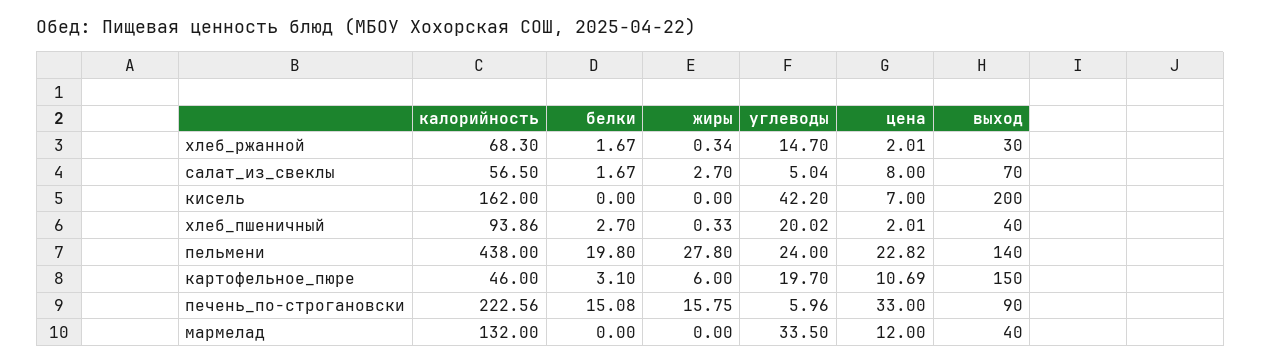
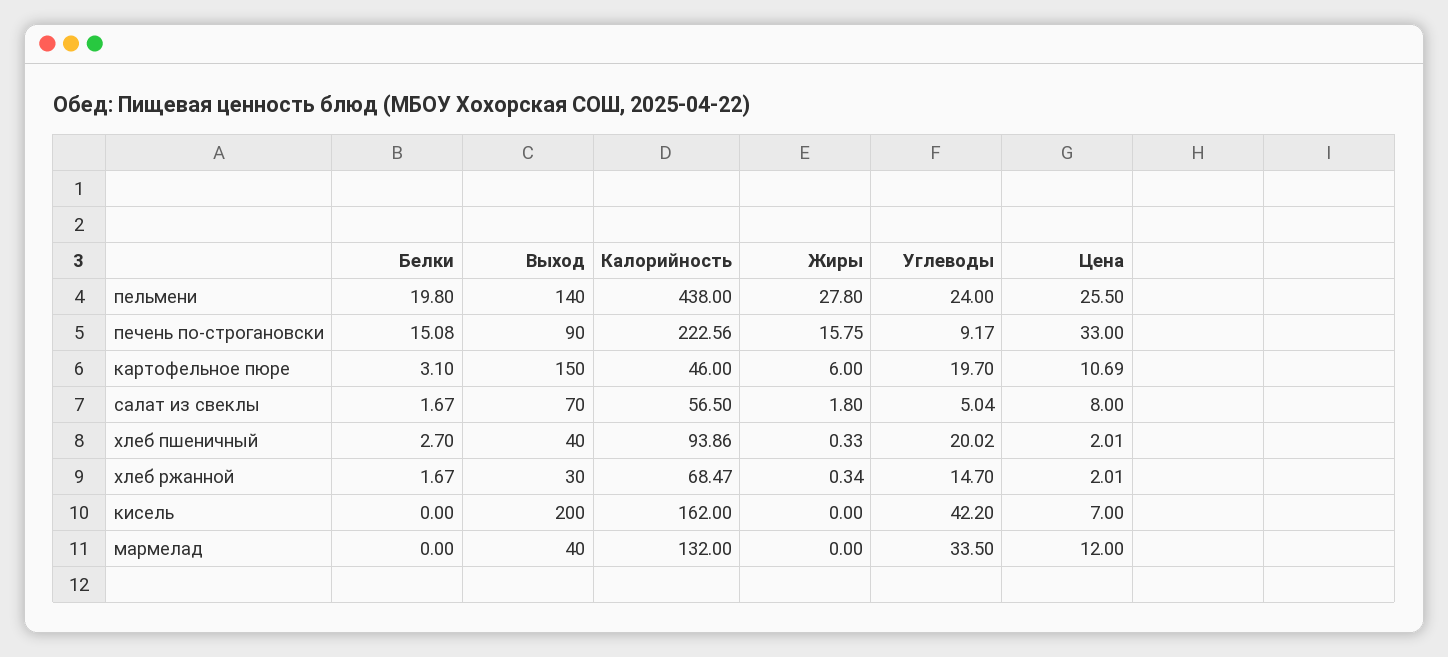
калорийность, хлеб_ржанной: 68.3 -> 68.47
жиры, салат_из_свеклы: 2.7 -> 1.8
цена, пельмени: 22.82 -> 25.5
углеводы, печень_по-строгановски: 5.96 -> 9.17

